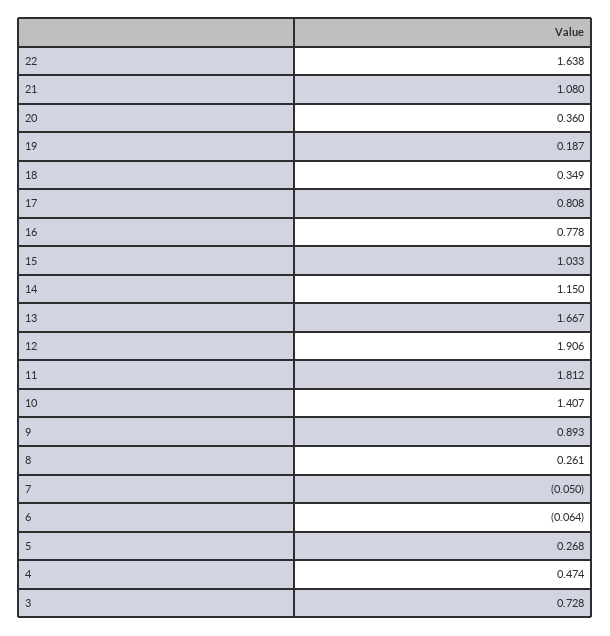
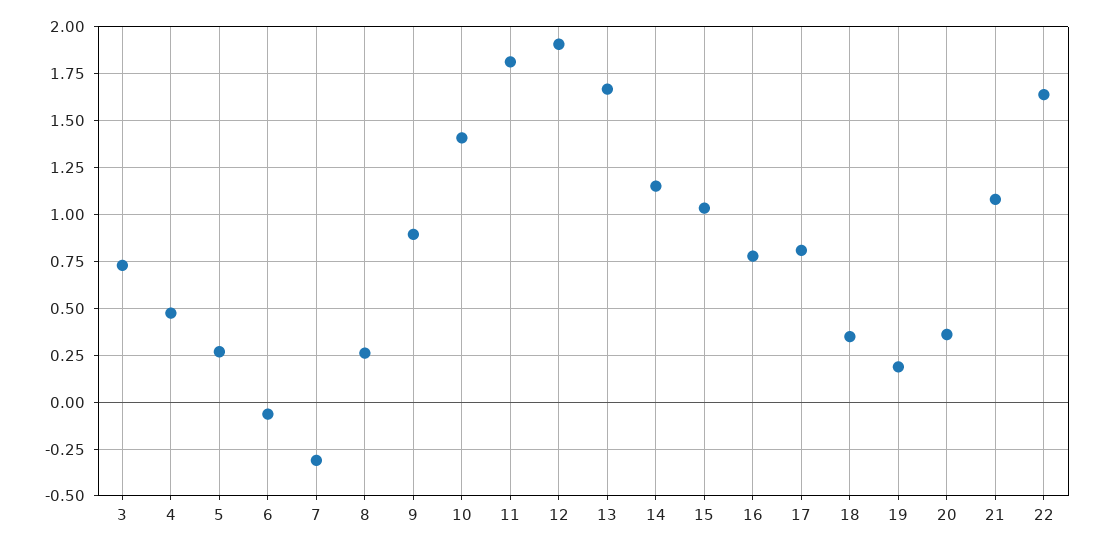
7: -0.05 -> -0.3

